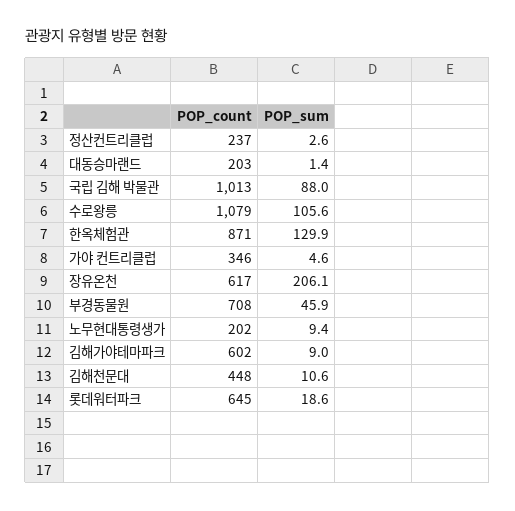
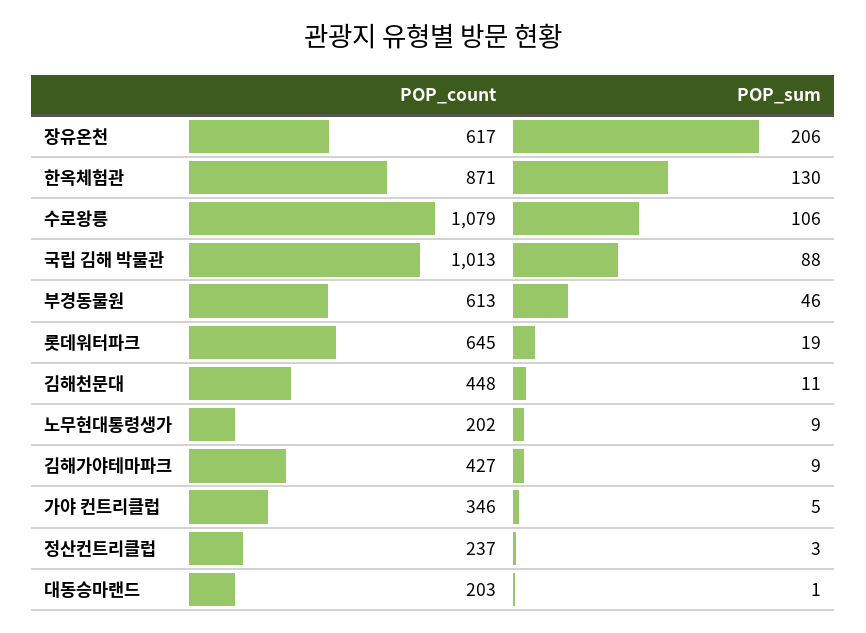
POP_count, 부경동물원: 708 -> 613
POP_count, 김해가야테마파크: 602 -> 427

